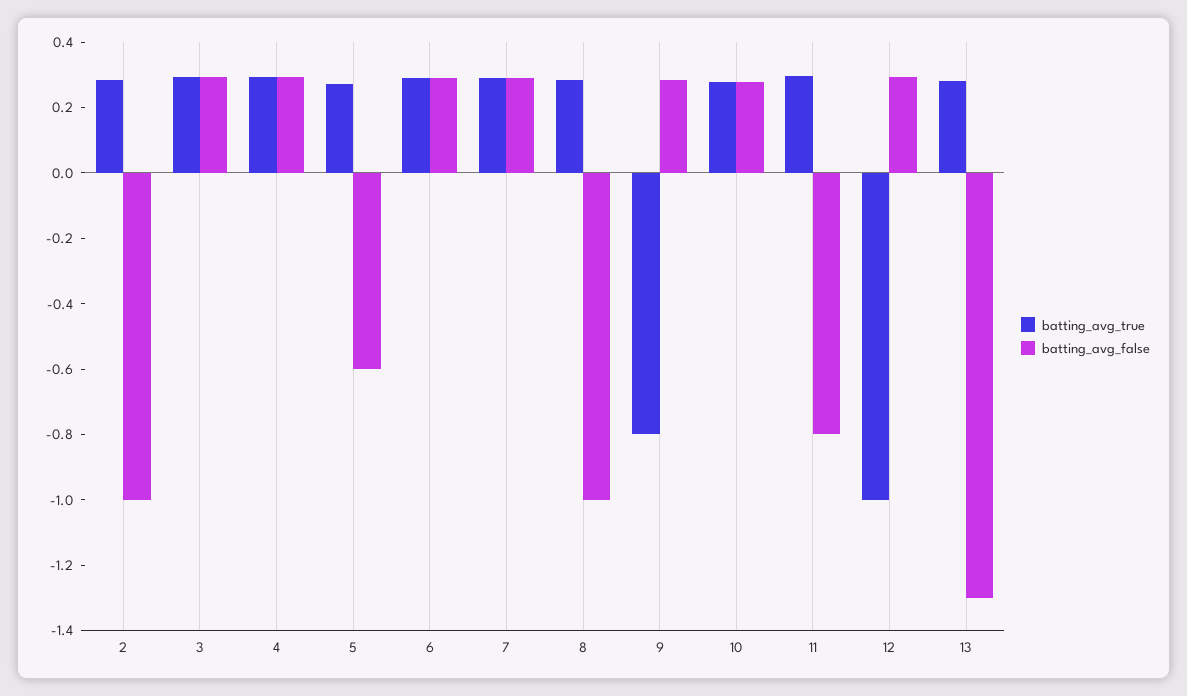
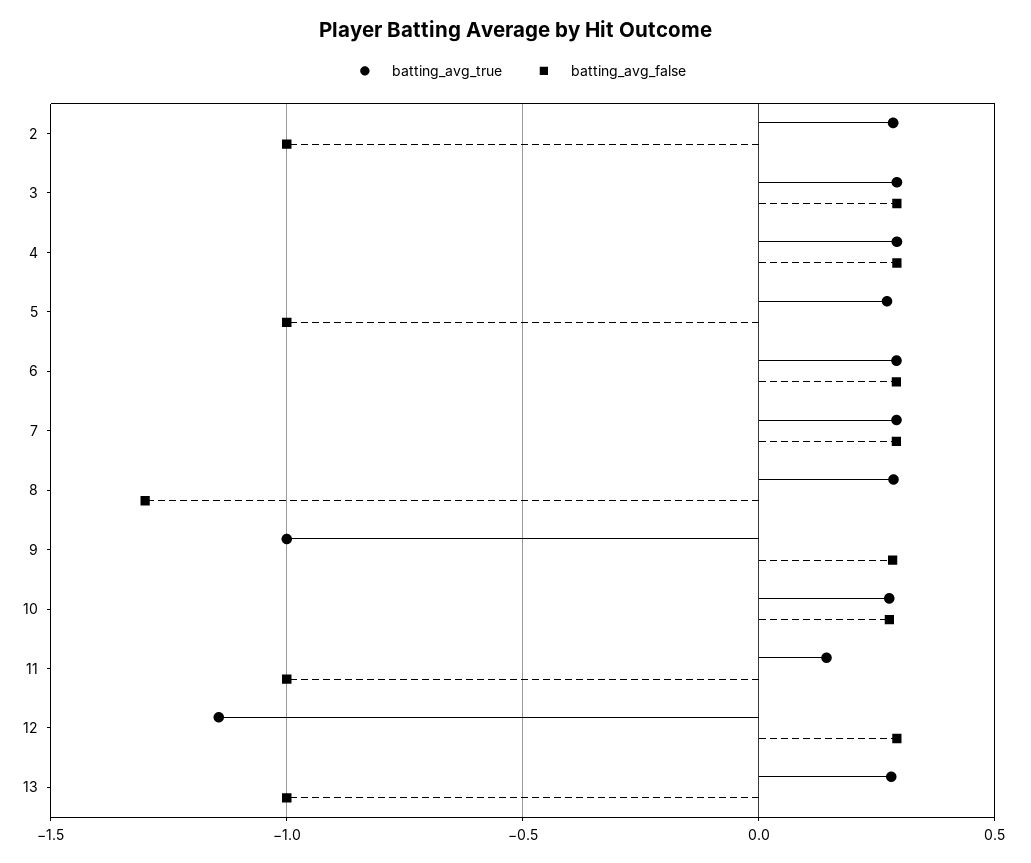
batting_avg_false, 5: -0.6 -> -1
batting_avg_false, 8: -1 -> -1.3
batting_avg_true, 9: -0.8 -> -1
batting_avg_true, 11: 0.3 -> 0.15
batting_avg_false, 11: -0.8 -> -1
batting_avg_true, 12: -1 -> -1.15
batting_avg_false, 13: -1.3 -> -1

